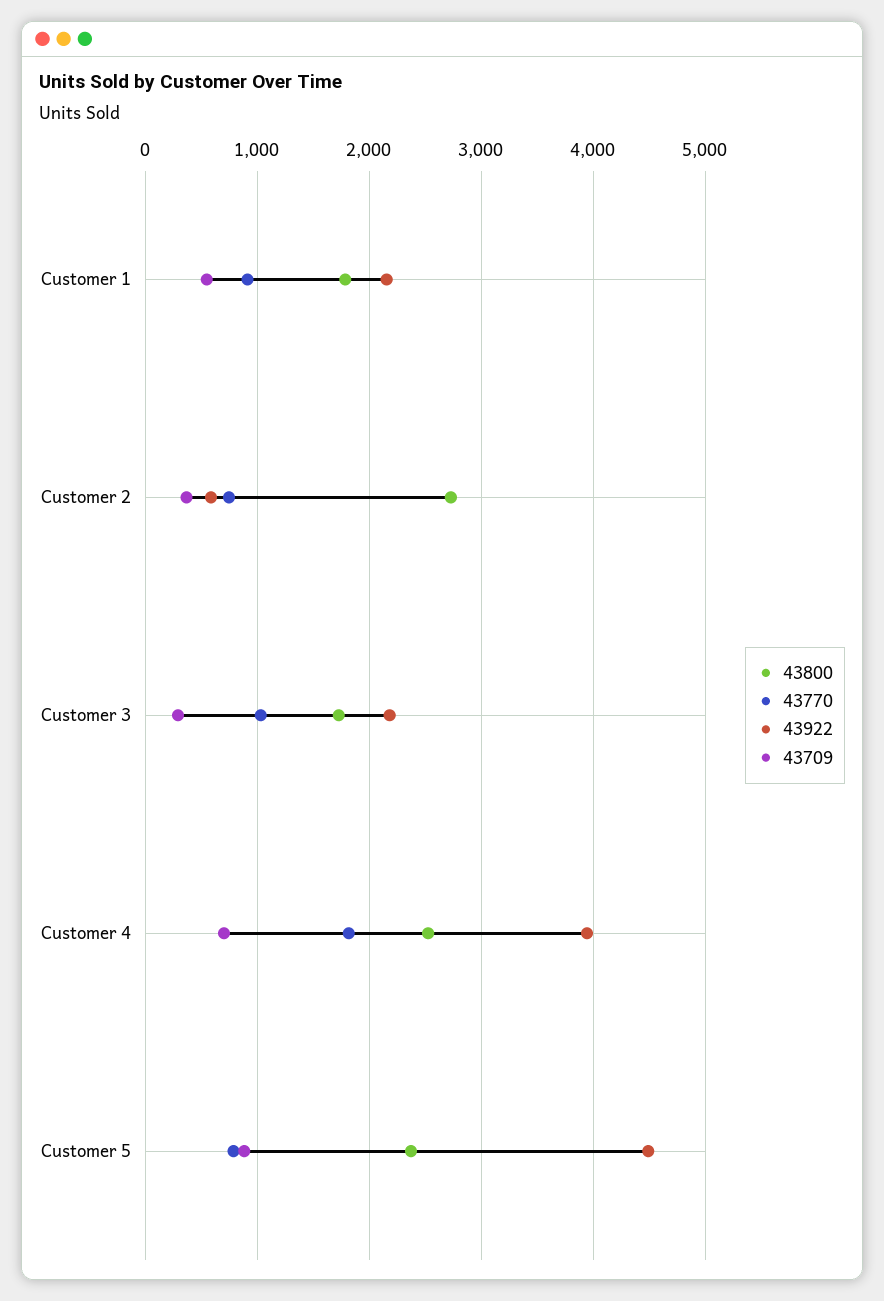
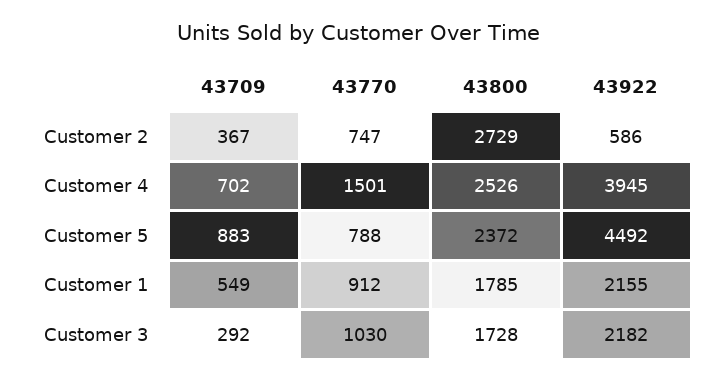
43770, Customer 4: 1800 -> 1501

